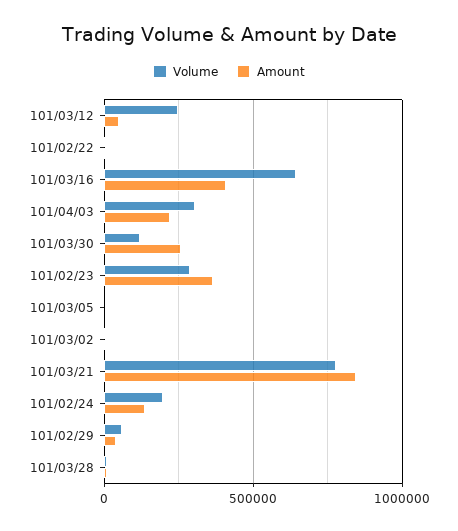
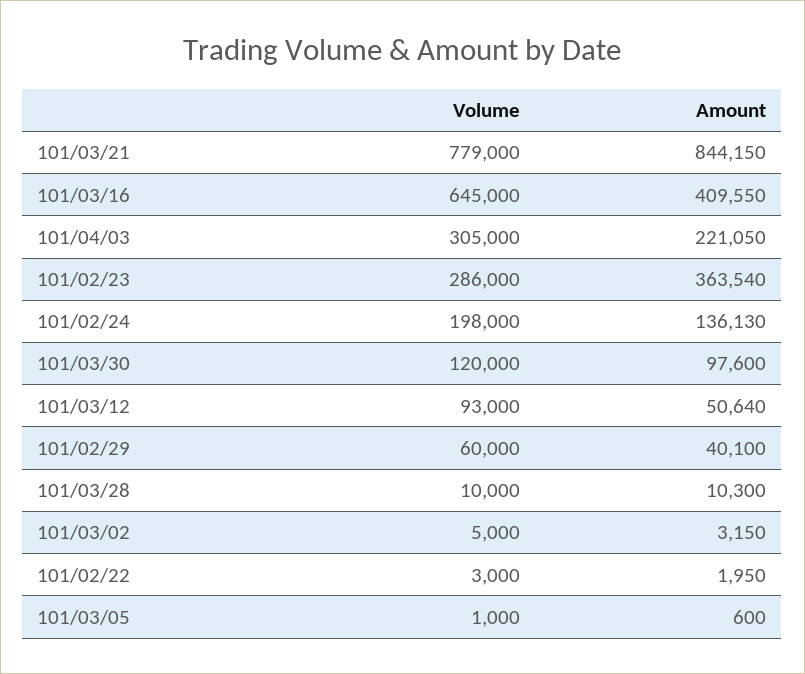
Volume, 101/03/12: 250000 -> 93000
Amount, 101/03/30: 250000 -> 97600

